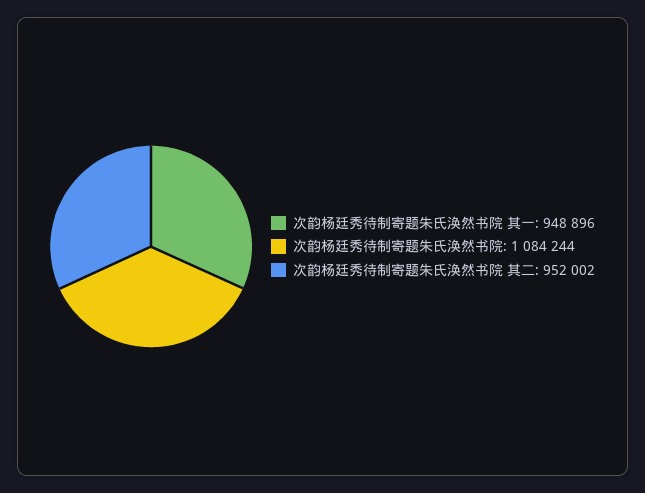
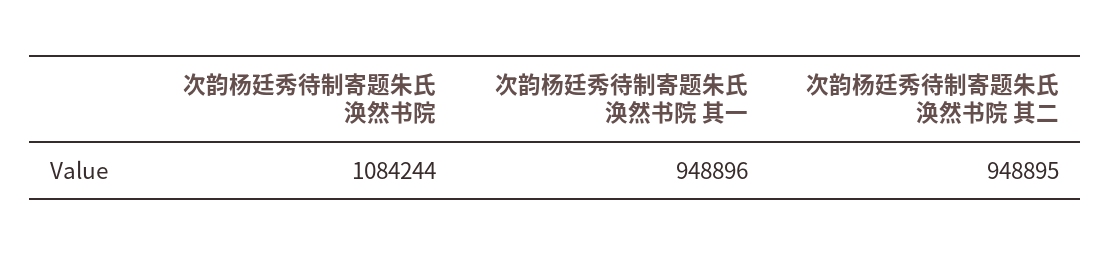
次韵杨廷秀待制寄题朱氏涣然书院 其二: 952002 -> 948895

